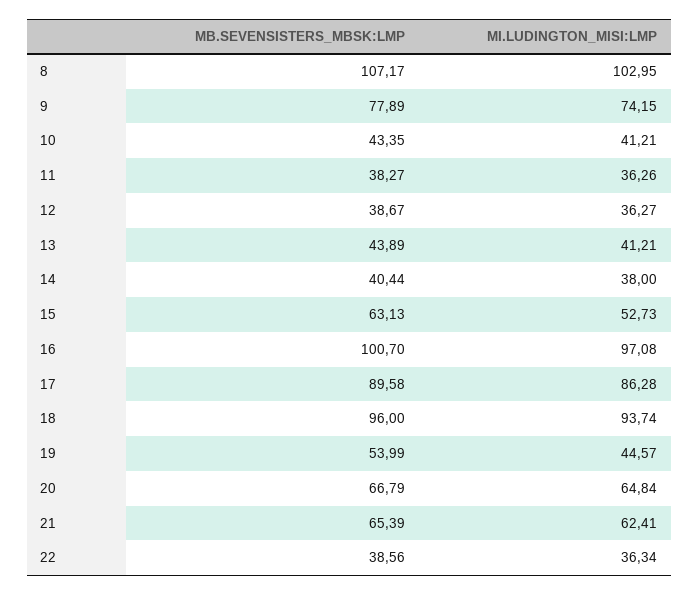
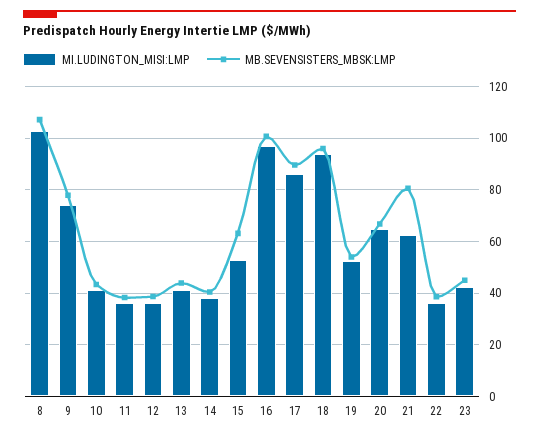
MI.LUDINGTON_MISI:LMP, 19: 44.57 -> 52.5
MB.SEVENSISTERS_MBSK:LMP, 21: 65.39 -> 80
MI.LUDINGTON_MISI:LMP, 23: none -> 42.5
MB.SEVENSISTERS_MBSK:LMP, 23: none -> 45

